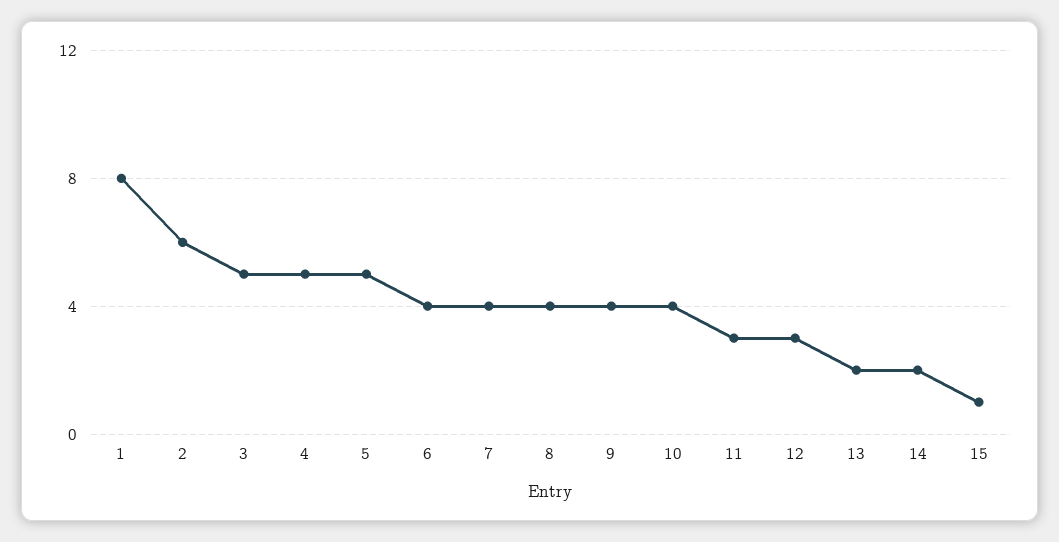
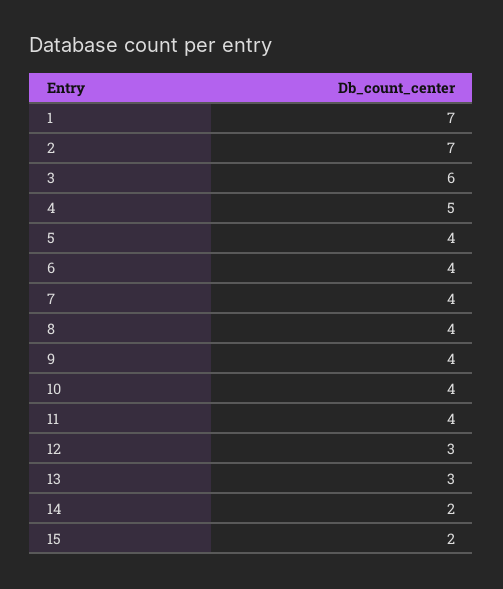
1: 8 -> 7
2: 6 -> 7
3: 5 -> 6
5: 5 -> 4
11: 3 -> 4
13: 2 -> 3
15: 1 -> 2

